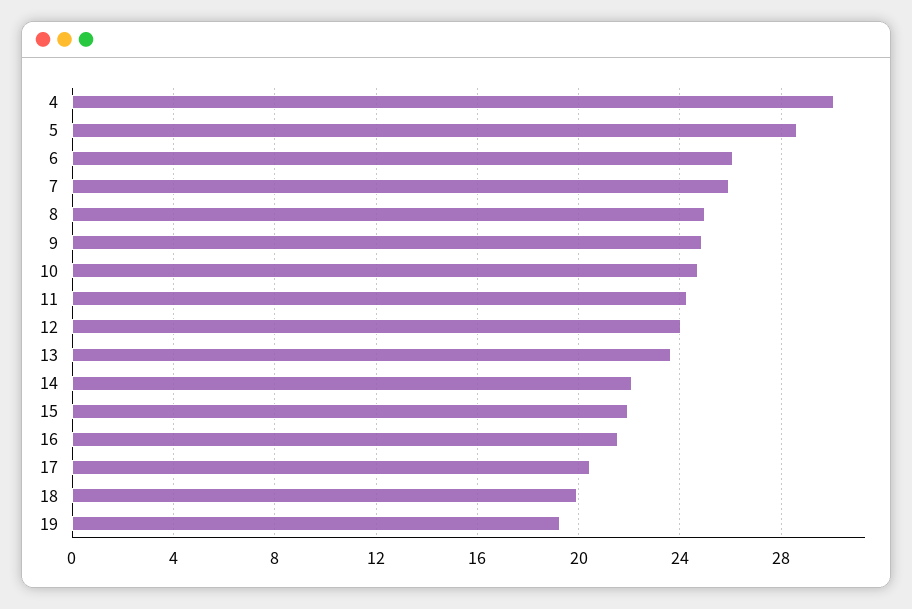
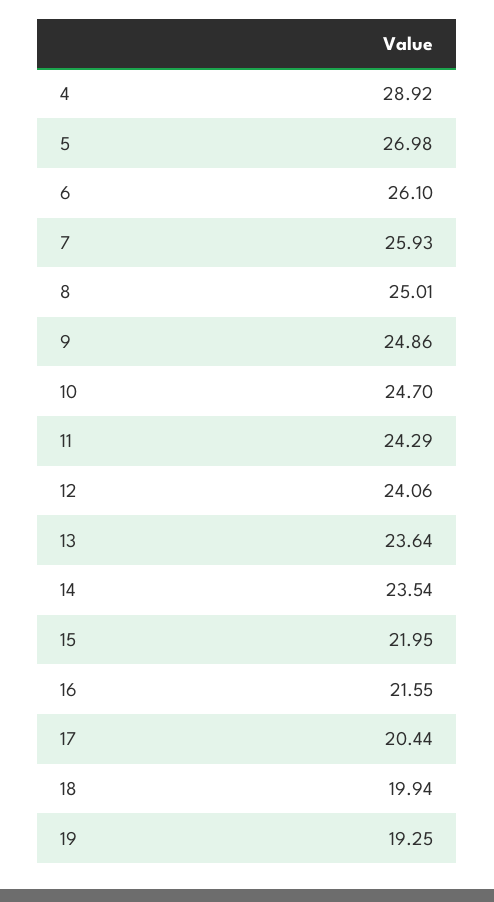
4: 30 -> 28.92
5: 28.5 -> 26.98
14: 22 -> 23.54

